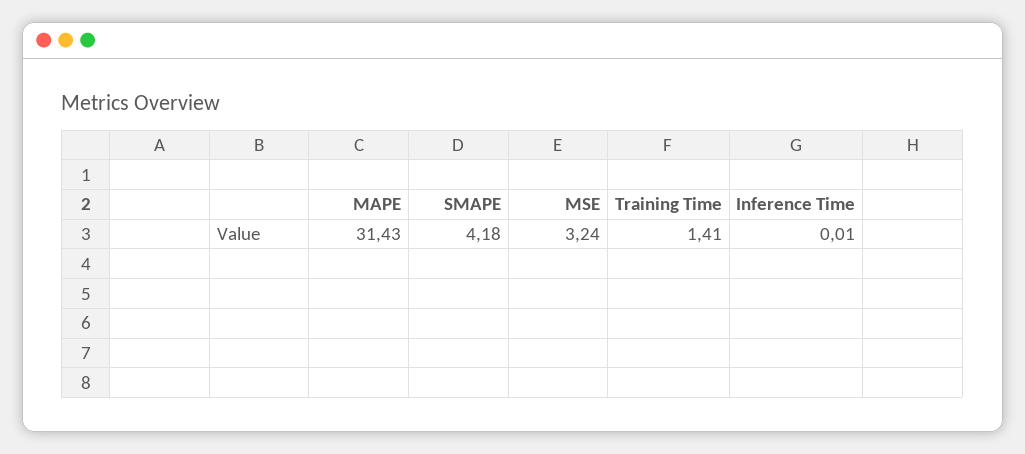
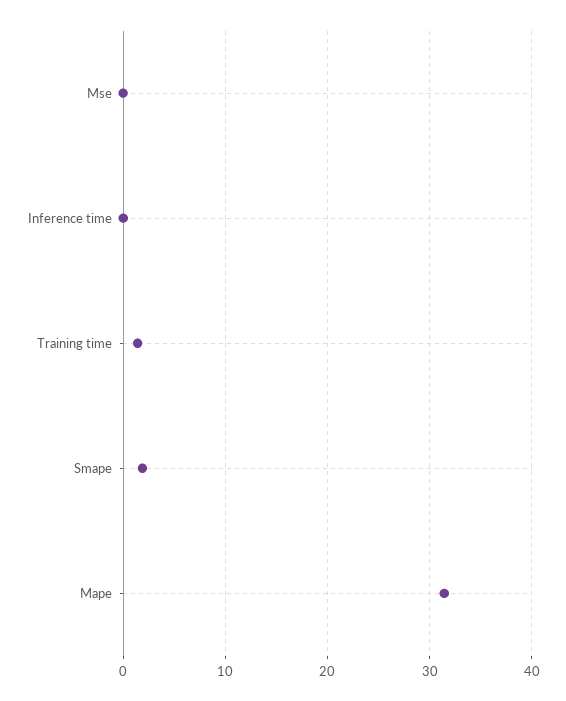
SMAPE: 4.18 -> 2
MSE: 3.24 -> 0

